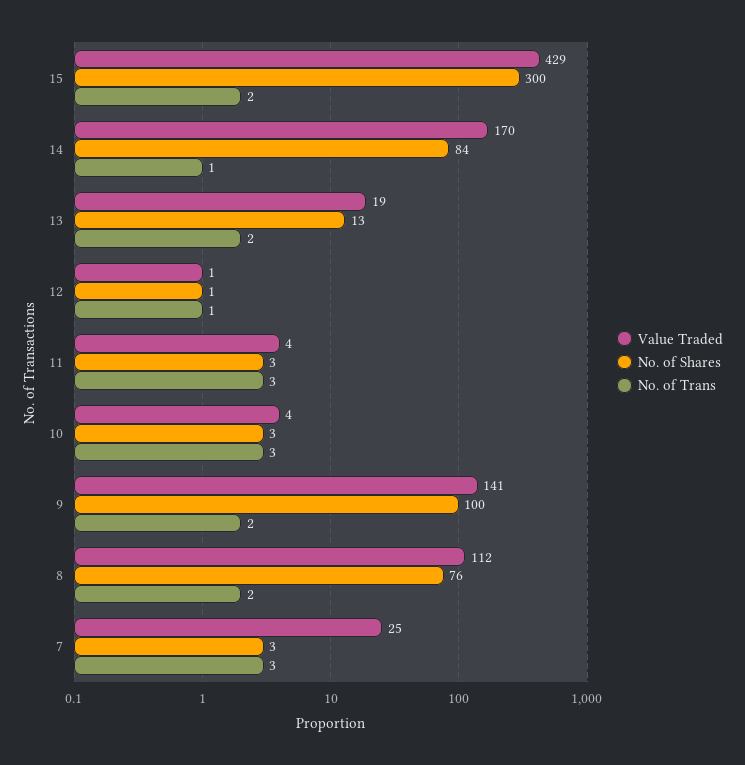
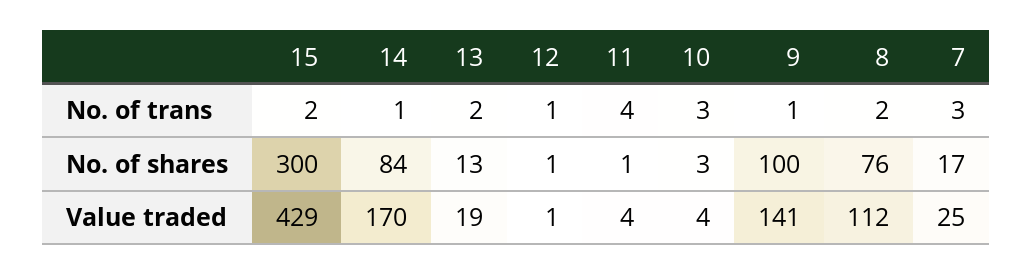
No. of Shares, 11: 3 -> 1
No. of Trans, 11: 3 -> 4
No. of Trans, 9: 2 -> 1
No. of Shares, 7: 3 -> 17

